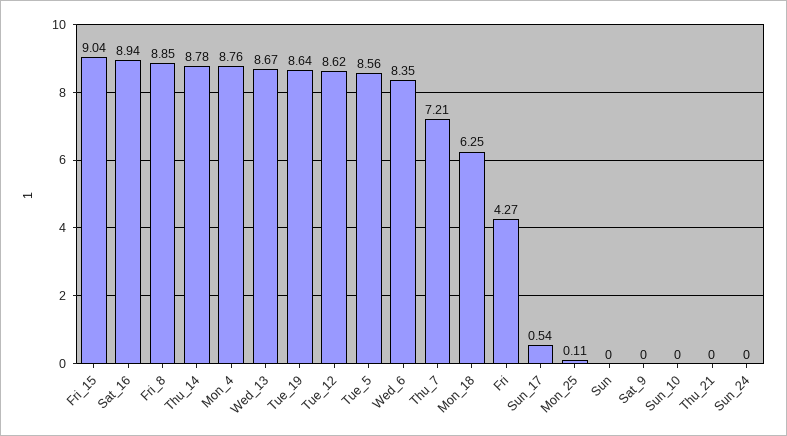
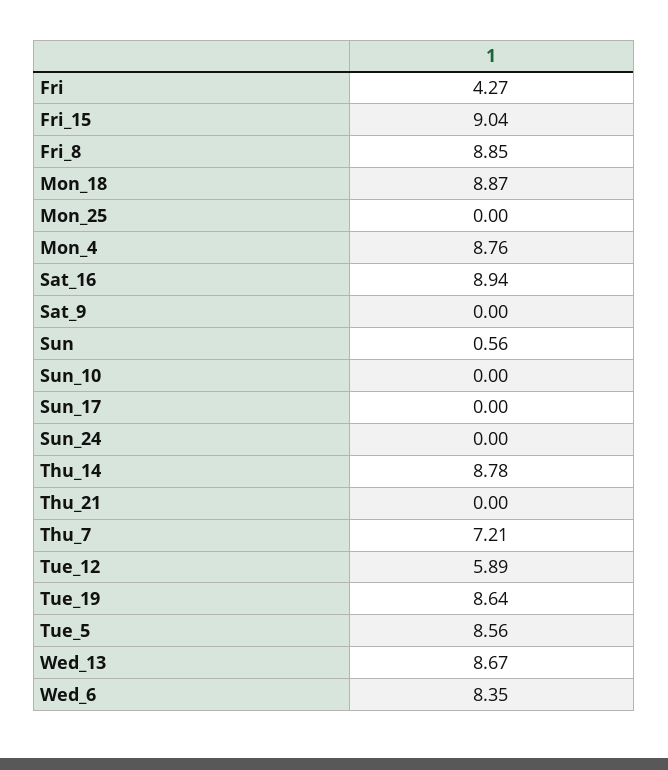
Tue_12: 8.62 -> 5.89
Mon_18: 6.25 -> 8.87
Sun_17: 0.54 -> 0
Mon_25: 0.11 -> 0
Sun: 0 -> 0.56

